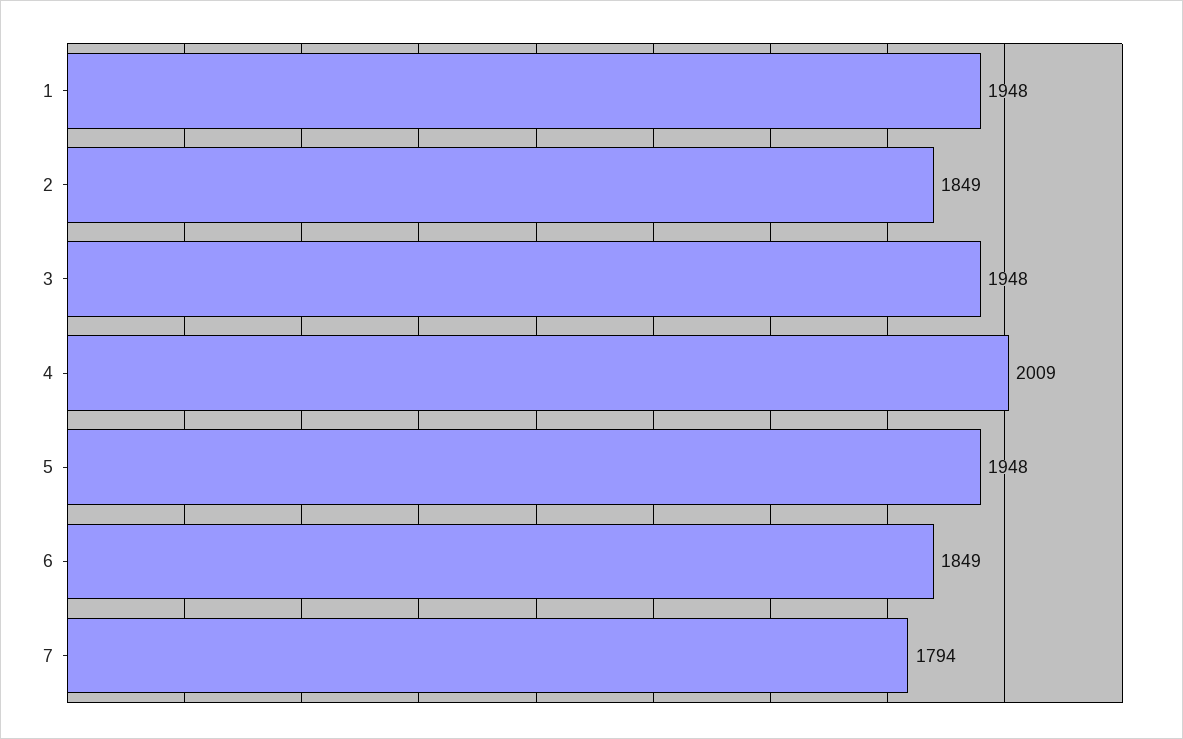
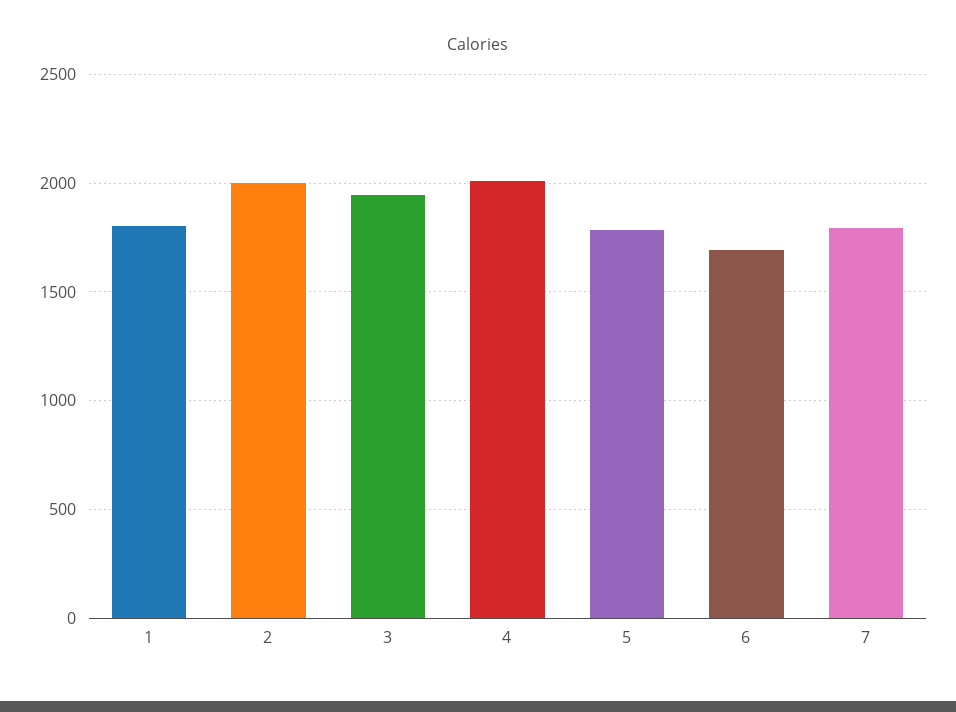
1: 1948 -> 1800
2: 1849 -> 2000
5: 1948 -> 1800
6: 1849 -> 1700

